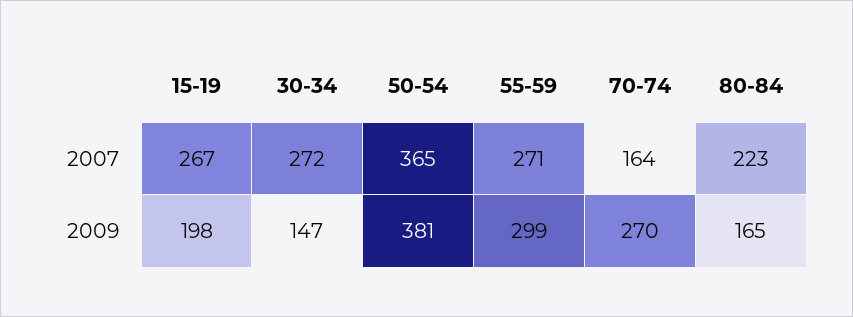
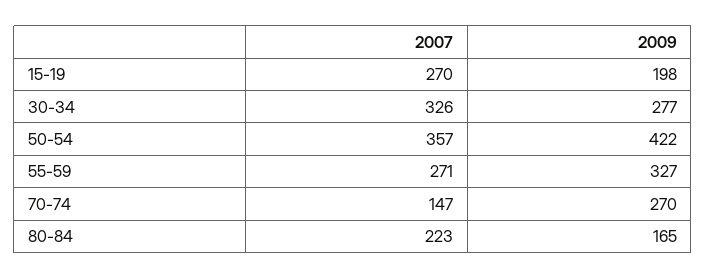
15-19, 2007: 267 -> 270
30-34, 2007: 272 -> 326
50-54, 2007: 365 -> 357
70-74, 2007: 164 -> 147
30-34, 2009: 147 -> 277
50-54, 2009: 381 -> 422
55-59, 2009: 299 -> 327

